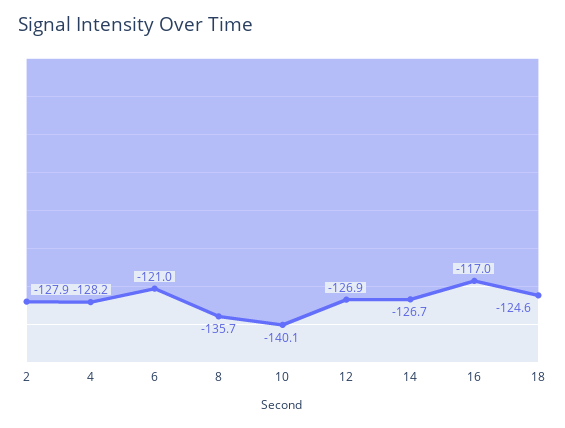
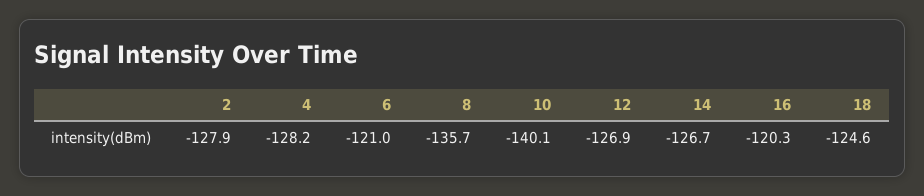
16: -117 -> -120.3

